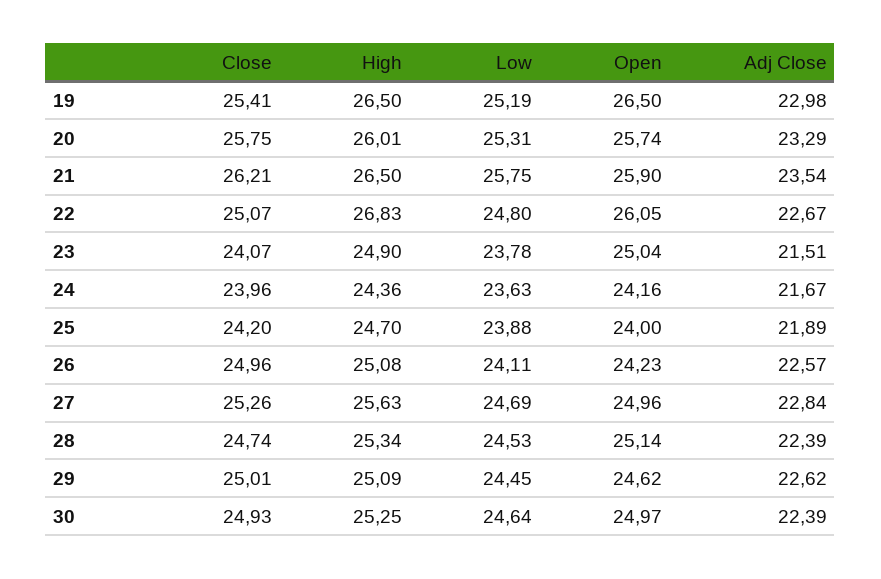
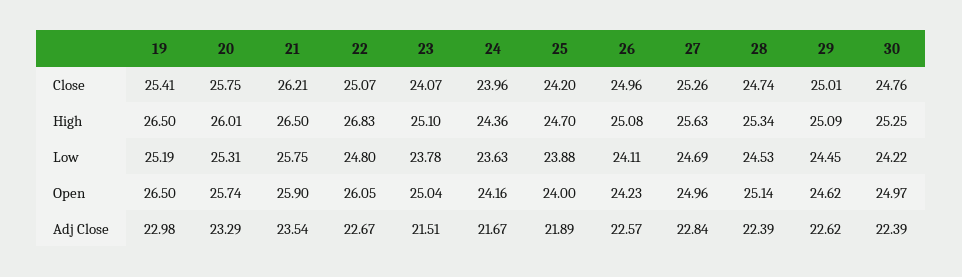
High, 23: 24.9 -> 25.1
Close, 30: 24.93 -> 24.76
Low, 30: 24.64 -> 24.22

